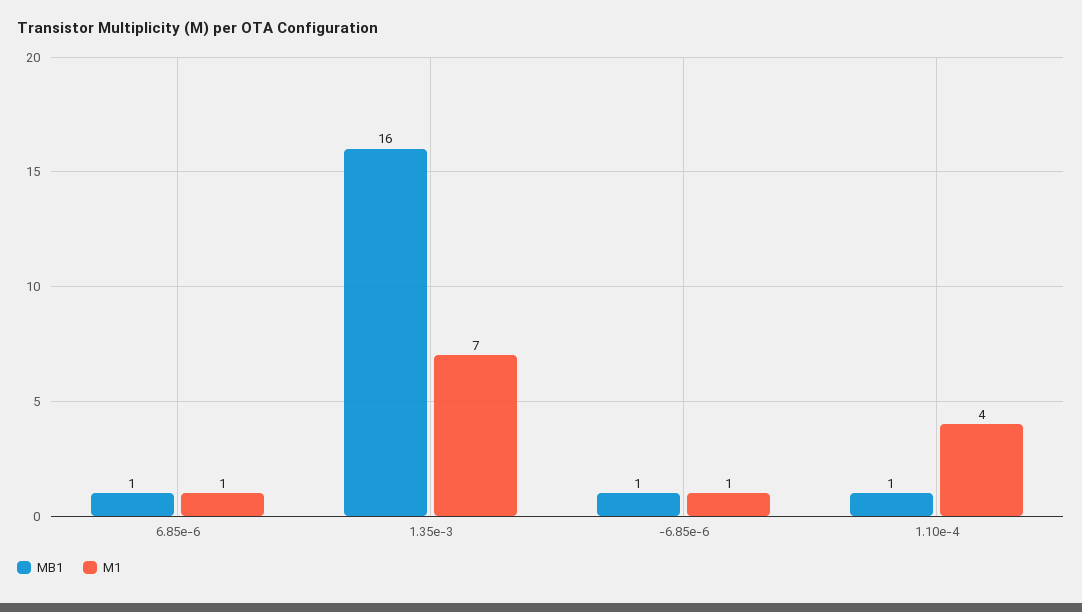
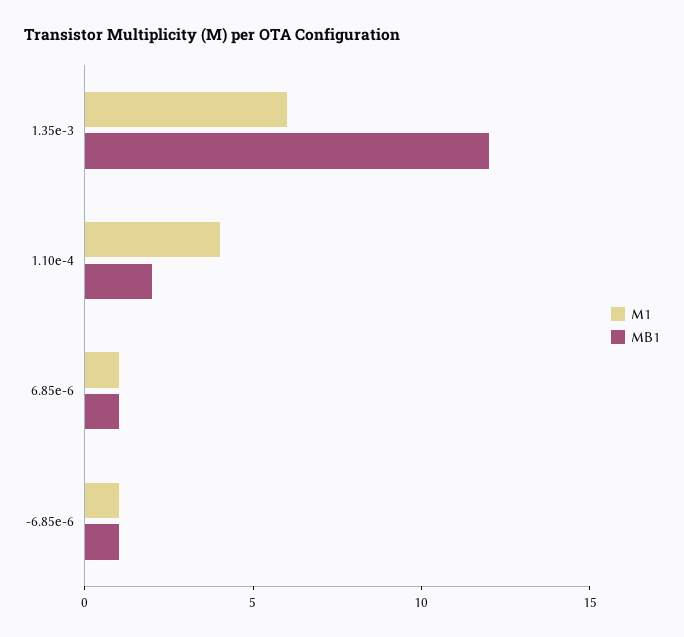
MB1, 1.35e-3: 16 -> 12
M1, 1.35e-3: 7 -> 6
MB1, 1.10e-4: 1 -> 2

